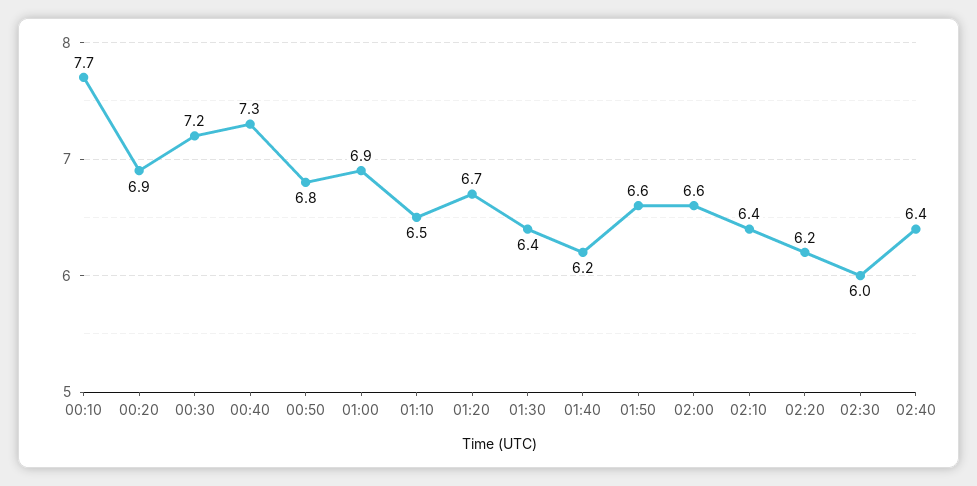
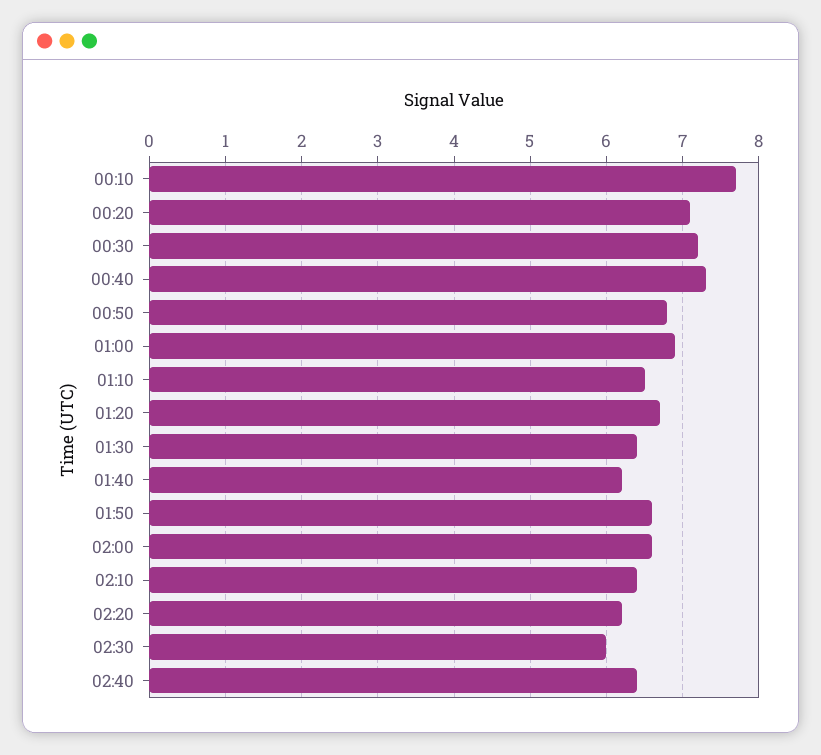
00:20: 6.9 -> 7.1

